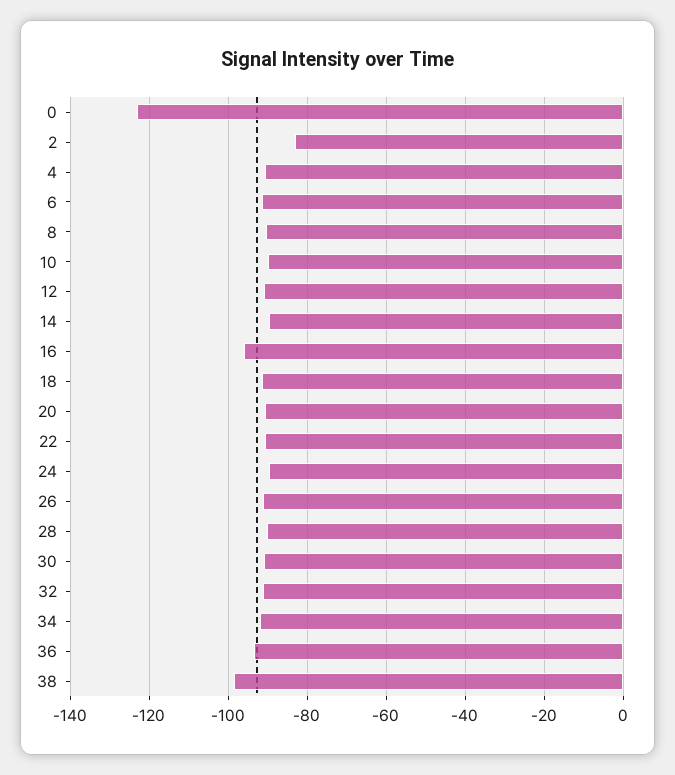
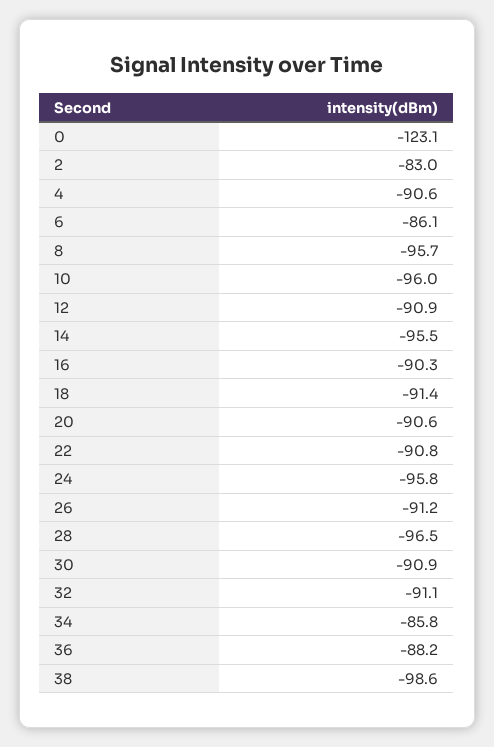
6: -92 -> -86.1
8: -90 -> -95.7
10: -90 -> -96
14: -90 -> -95.5
16: -96 -> -90.3
24: -90 -> -95.8
28: -90 -> -96.5
34: -92 -> -85.8
36: -94 -> -88.2

